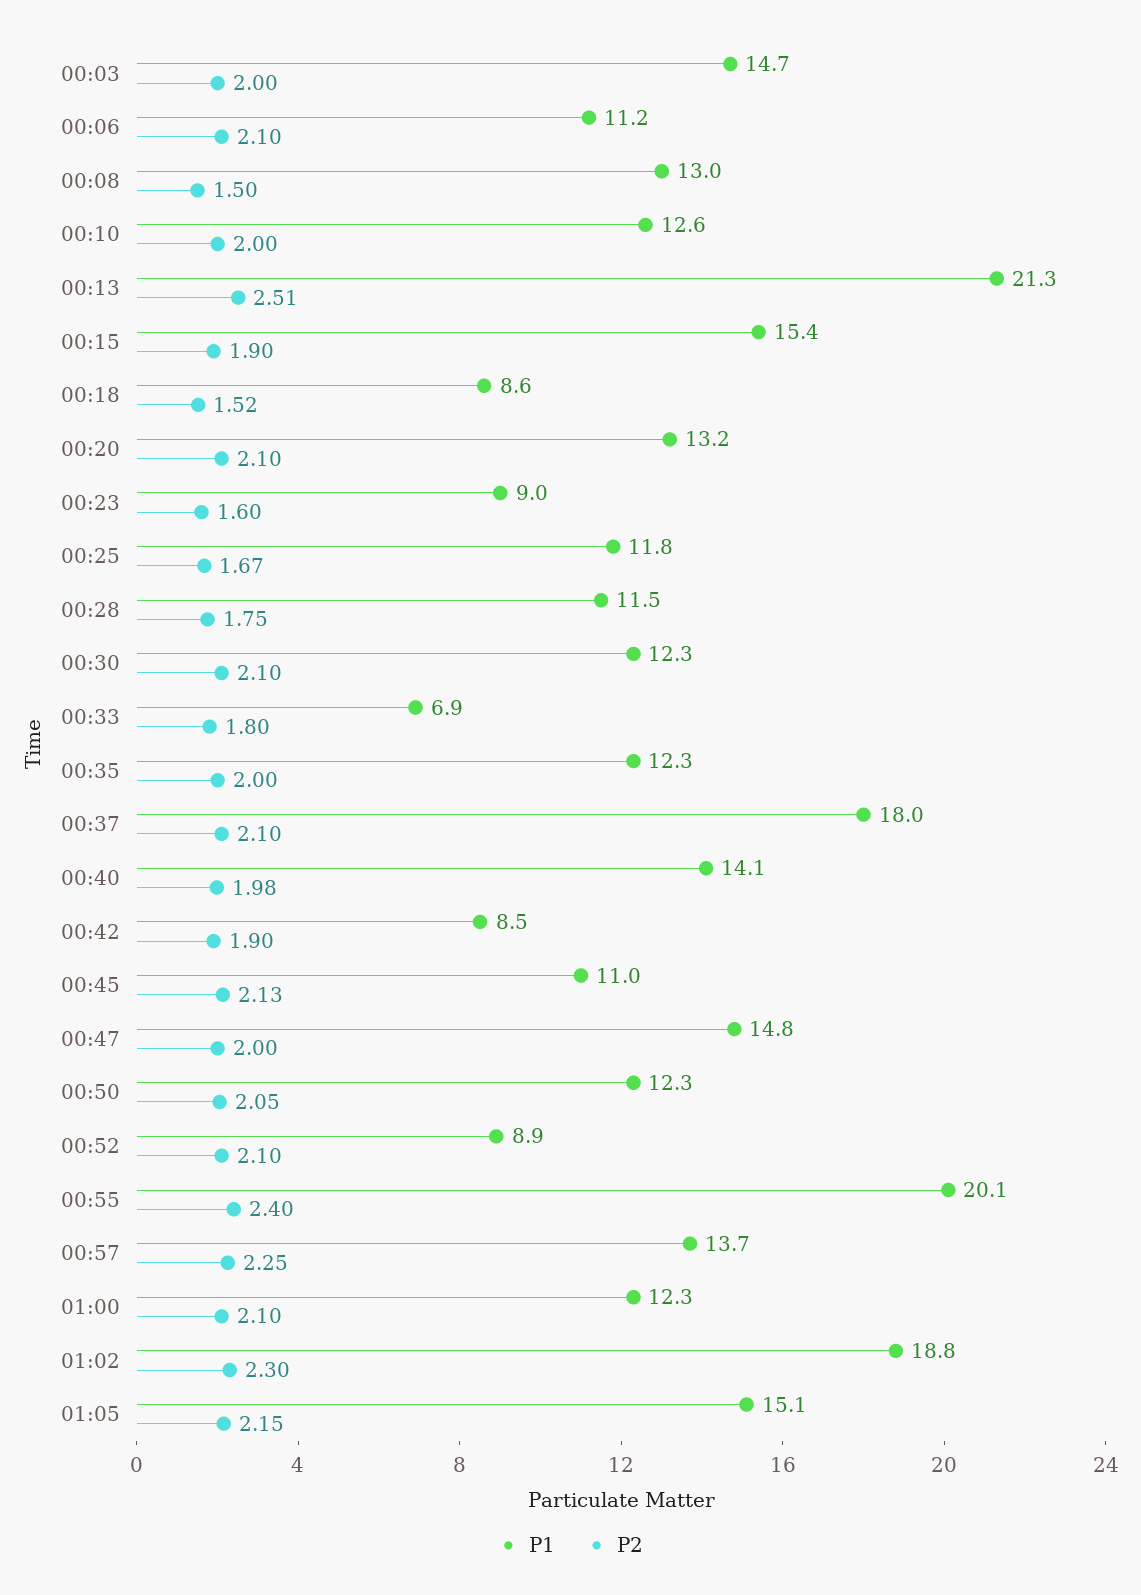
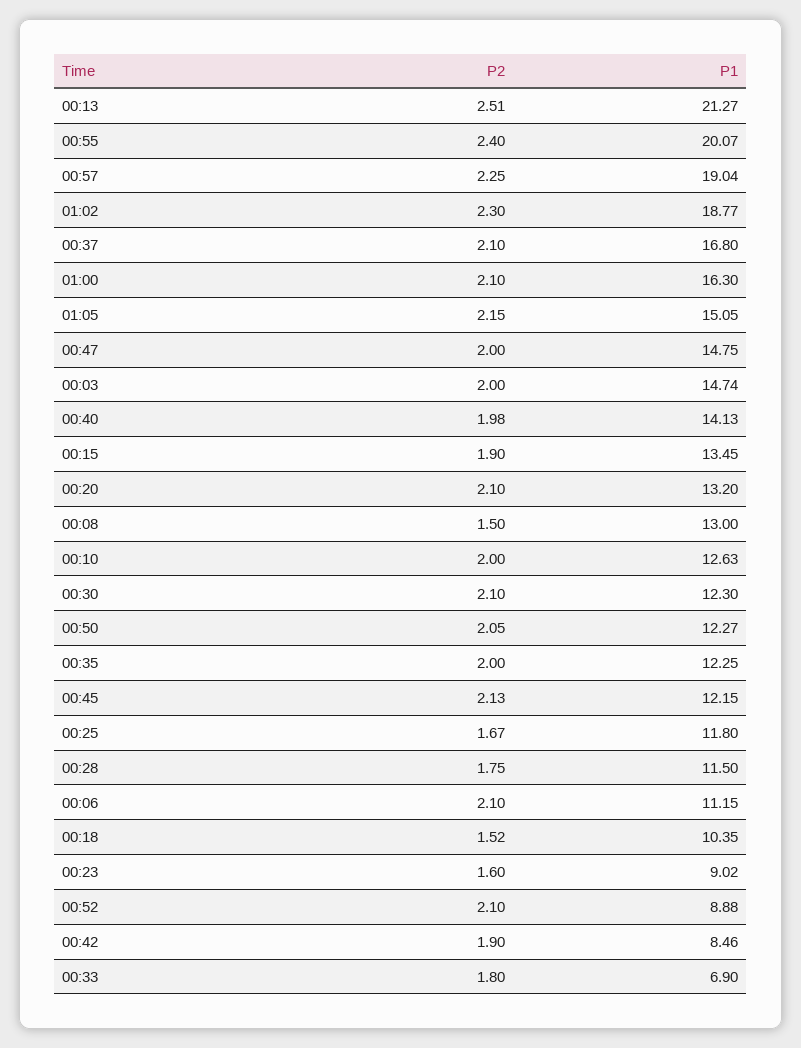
P1, 00:15: 15.4 -> 13.45
P1, 00:18: 8.6 -> 10.35
P1, 00:37: 18 -> 16.8
P1, 00:45: 11 -> 12.15
P1, 00:57: 13.7 -> 19.04
P1, 01:00: 12.3 -> 16.3

